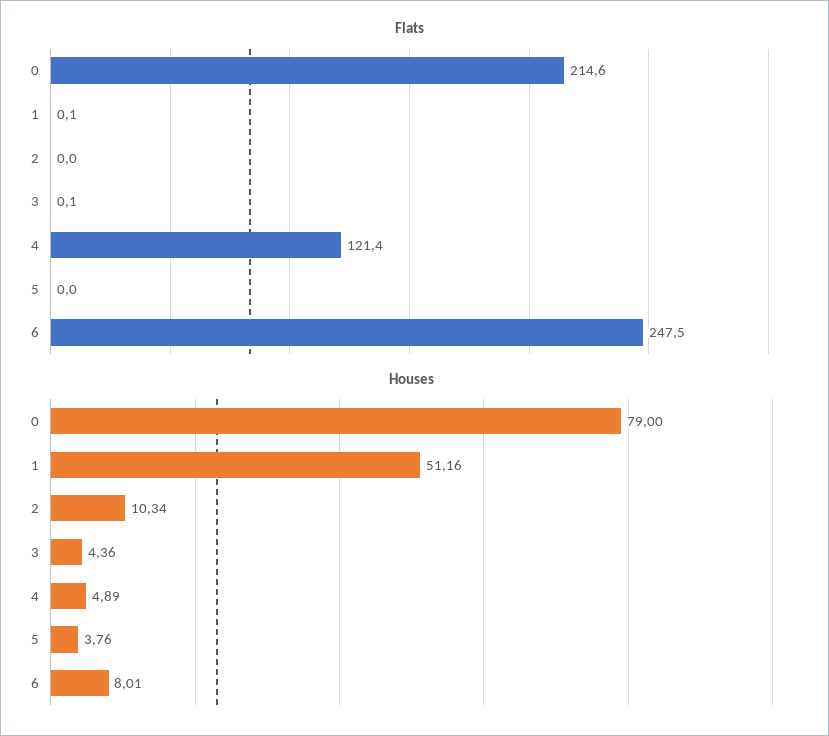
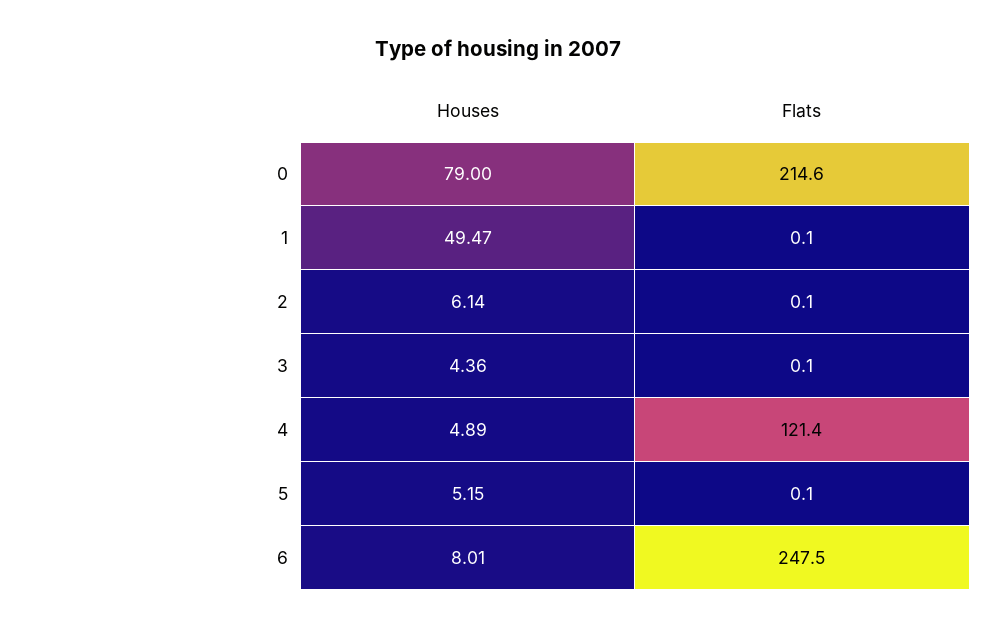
Flats, 2: 0 -> 0.1
Flats, 5: 0 -> 0.1
Houses, 1: 51.16 -> 49.47
Houses, 2: 10.34 -> 6.14
Houses, 5: 3.76 -> 5.15

